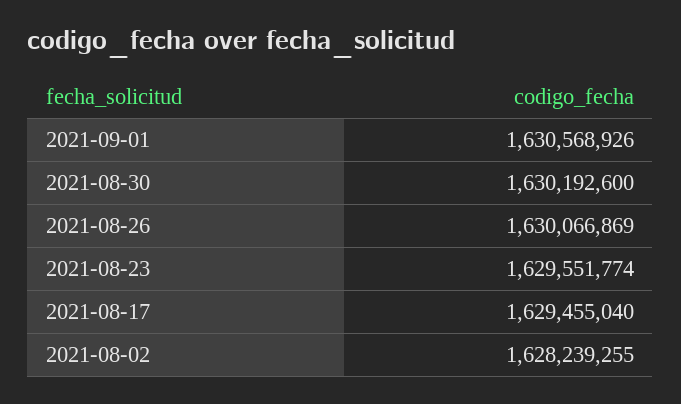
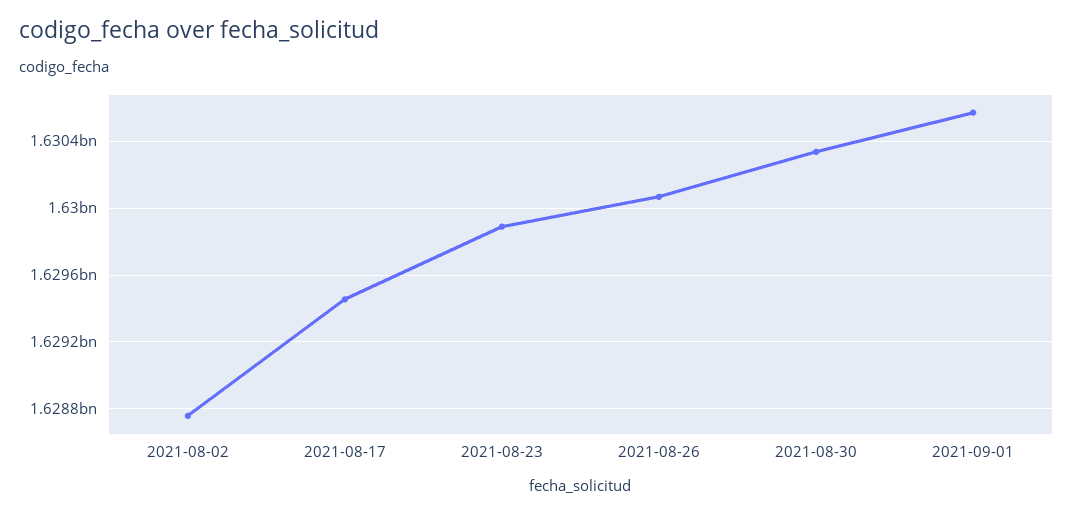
2021-08-30: 1630192600 -> 1630350000
2021-08-23: 1629551774 -> 1629900000
2021-08-02: 1628239255 -> 1628750000

